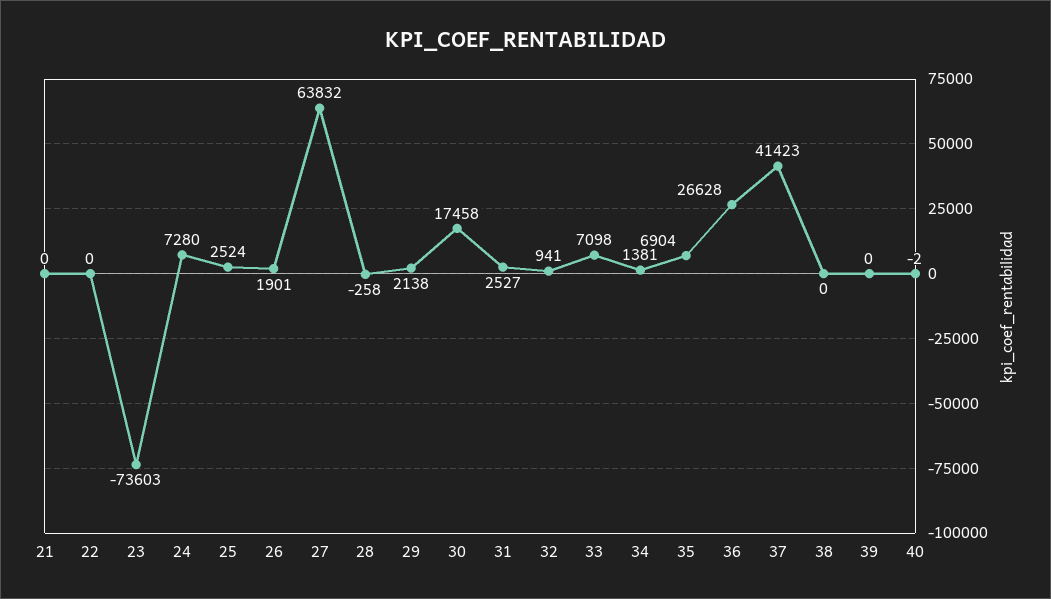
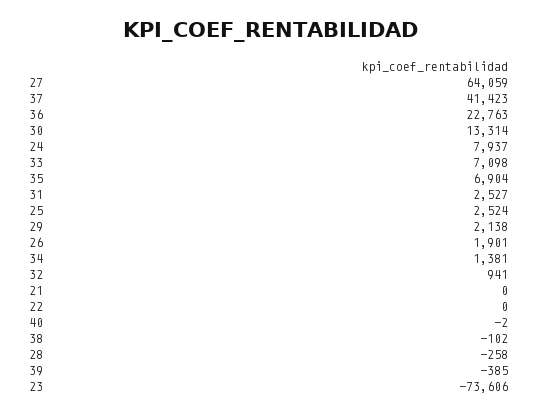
23: -73603 -> -73606
24: 7280 -> 7937
27: 63832 -> 64059
30: 17458 -> 13314
36: 26628 -> 22763
38: 0 -> -102
39: 0 -> -385

